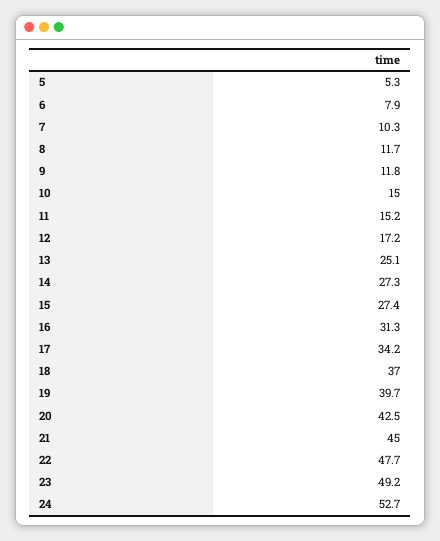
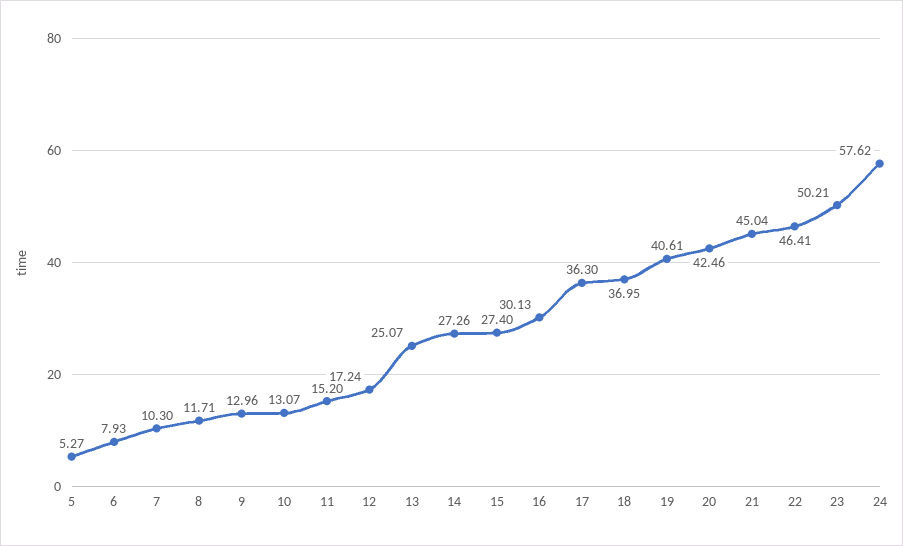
9: 11.8 -> 12.96
10: 15 -> 13.07
16: 31.3 -> 30.13
17: 34.2 -> 36.3
19: 39.7 -> 40.61
22: 47.7 -> 46.41
23: 49.2 -> 50.21
24: 52.7 -> 57.62

